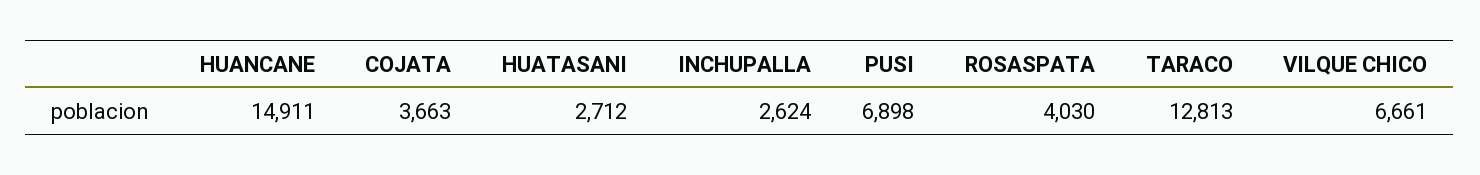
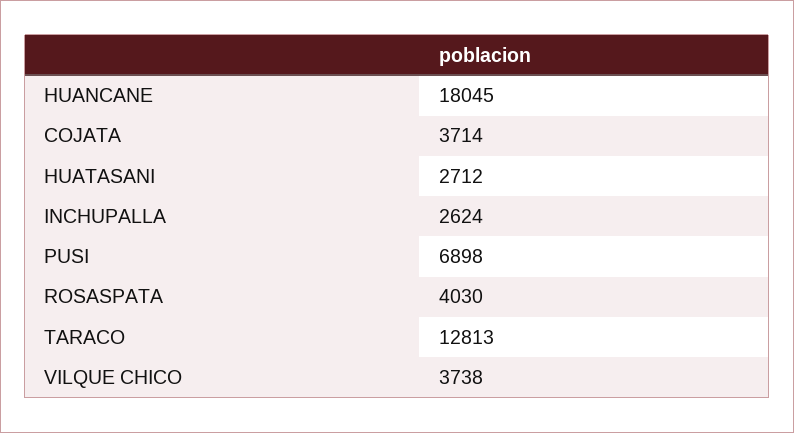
HUANCANE: 14911 -> 18045
COJATA: 3663 -> 3714
VILQUE CHICO: 6661 -> 3738

